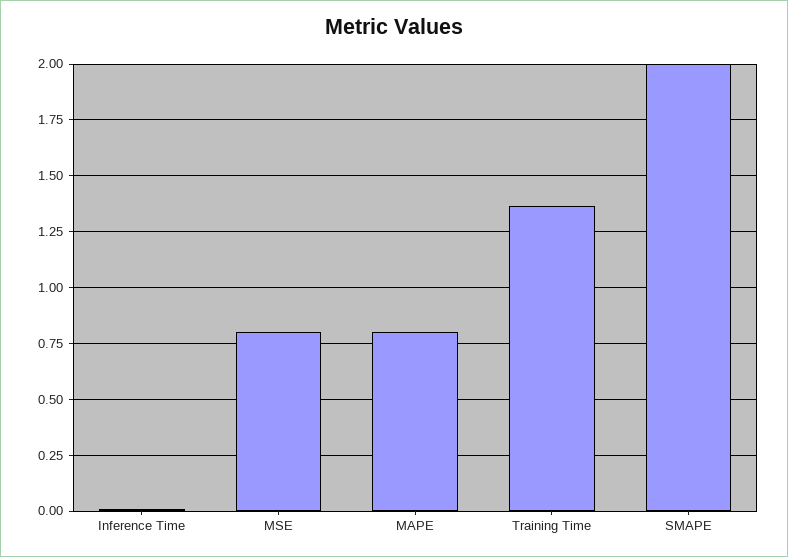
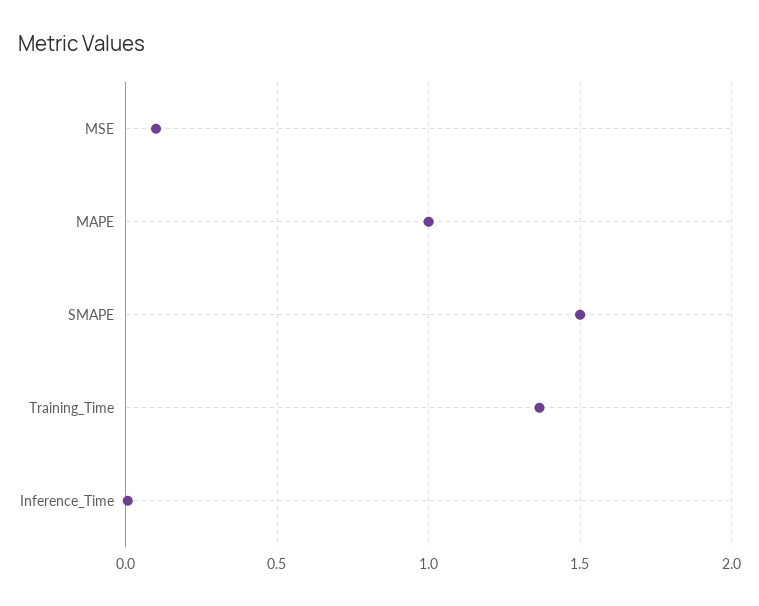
MSE: 0.8 -> 0.1
MAPE: 0.8 -> 1
SMAPE: 2 -> 1.5

